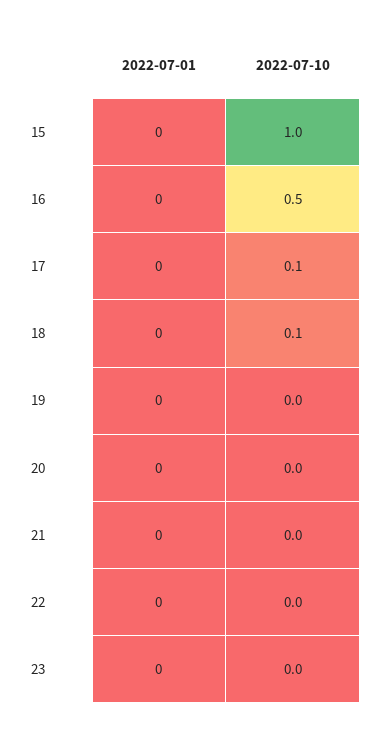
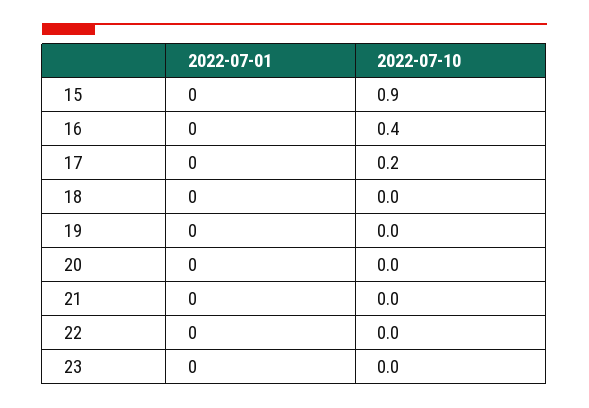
2022-07-10, 15: 1 -> 0.9
2022-07-10, 16: 0.5 -> 0.4
2022-07-10, 17: 0.1 -> 0.2
2022-07-10, 18: 0.1 -> 0

